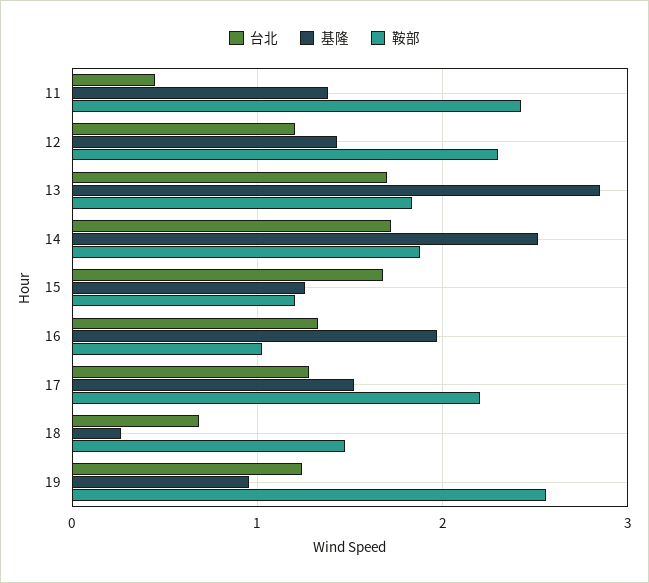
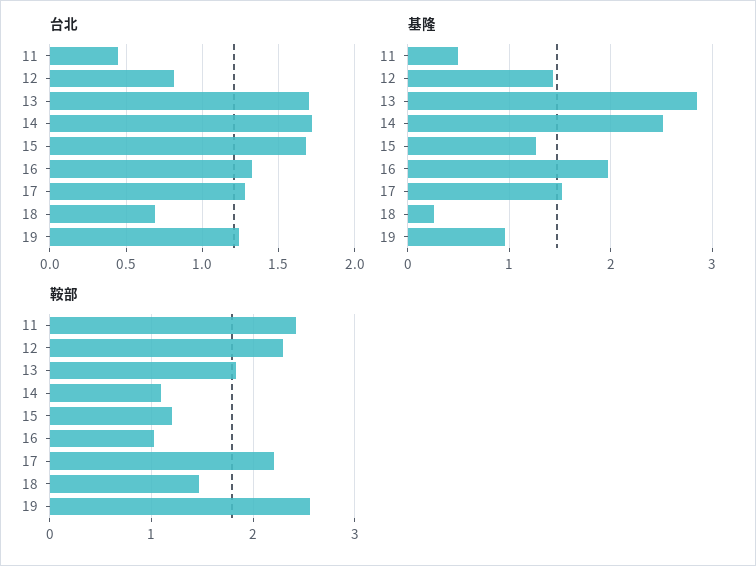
基隆, 11: 1.4 -> 0.5
台北, 12: 1.2 -> 0.8
鞍部, 14: 1.9 -> 1.1

